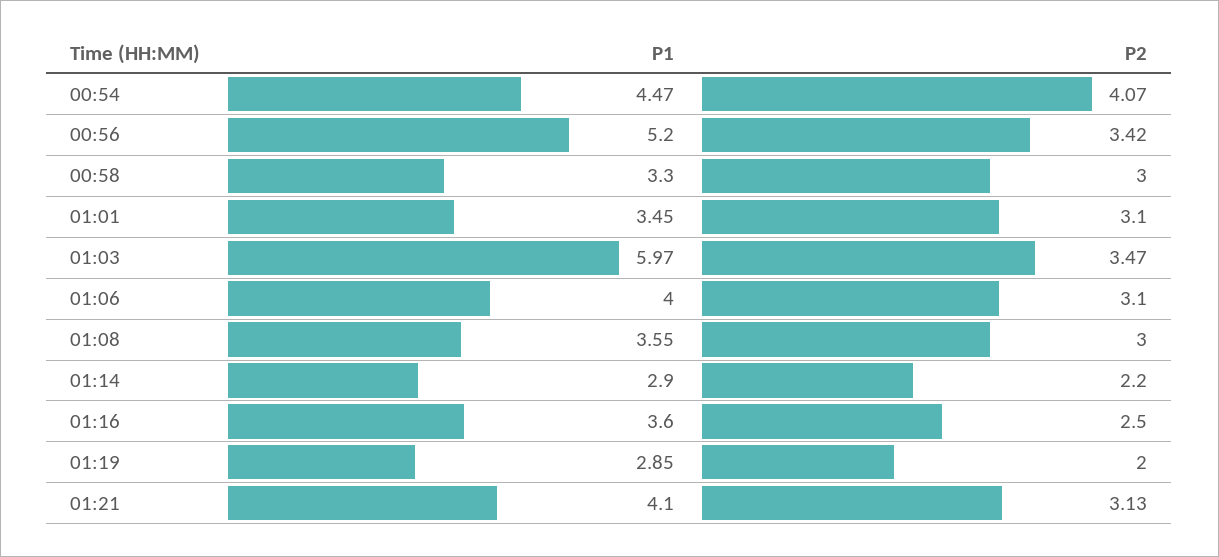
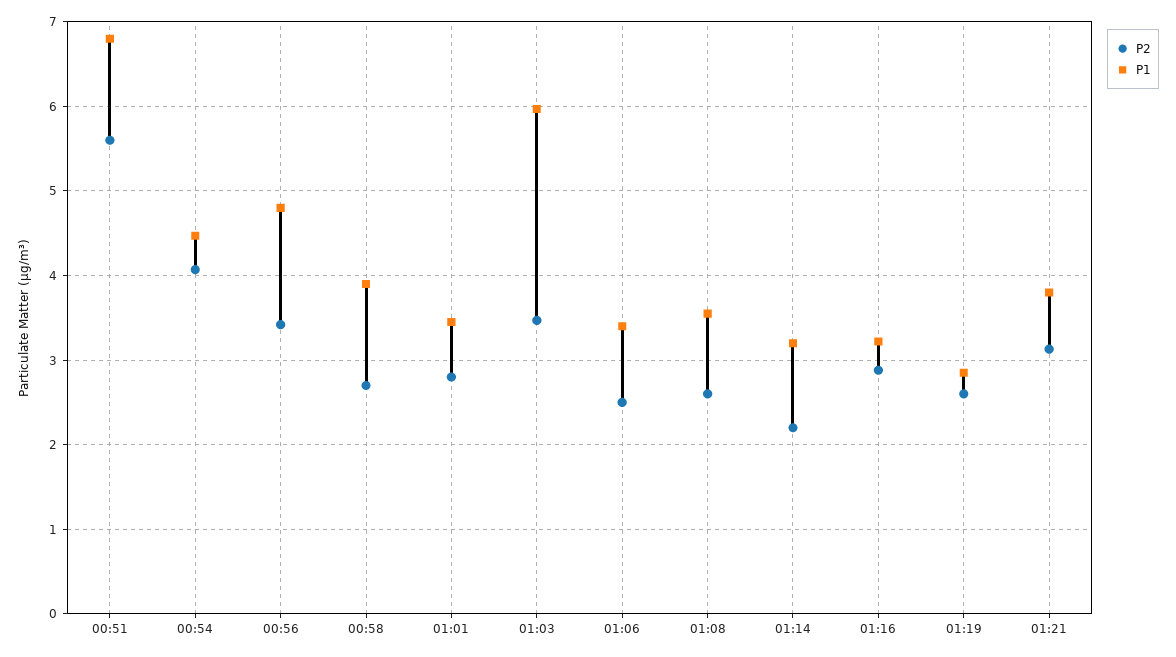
P1, 00:56: 5.2 -> 4.8
P1, 00:58: 3.3 -> 3.9
P2, 00:58: 3 -> 2.7
P2, 01:01: 3.1 -> 2.8
P1, 01:06: 4 -> 3.4
P2, 01:06: 3.1 -> 2.5
P2, 01:08: 3 -> 2.6
P1, 01:14: 2.9 -> 3.2
P1, 01:16: 3.6 -> 3.2
P2, 01:16: 2.5 -> 2.9
P2, 01:19: 2 -> 2.6
P1, 01:21: 4.1 -> 3.8
P2, 00:51: none -> 5.6
P1, 00:51: none -> 6.8

